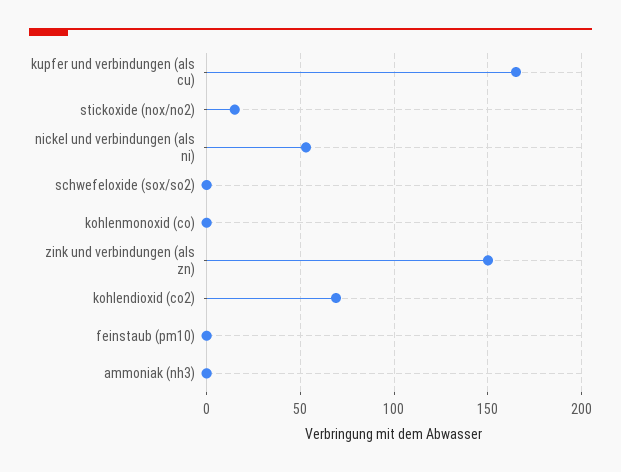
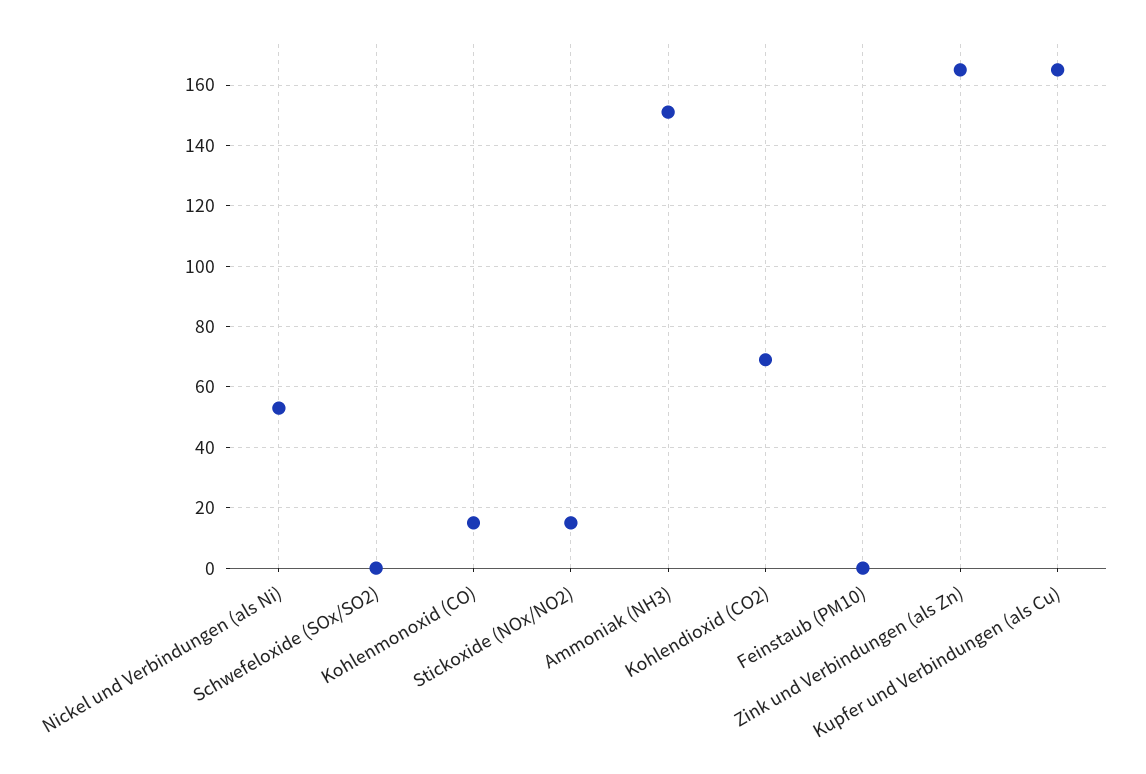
kohlenmonoxid (co): 0 -> 15
zink und verbindungen (als zn): 150 -> 165
ammoniak (nh3): 0 -> 150

